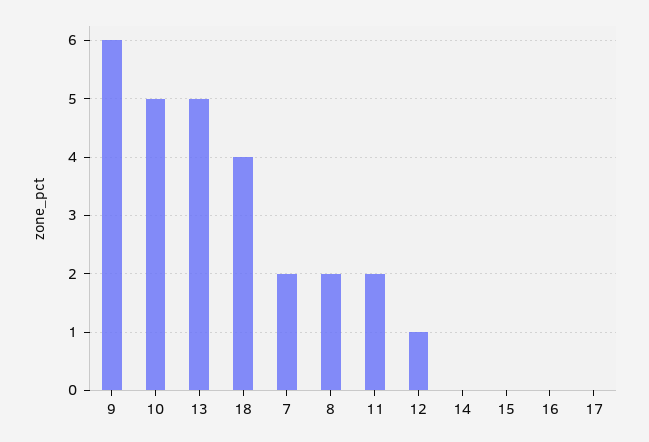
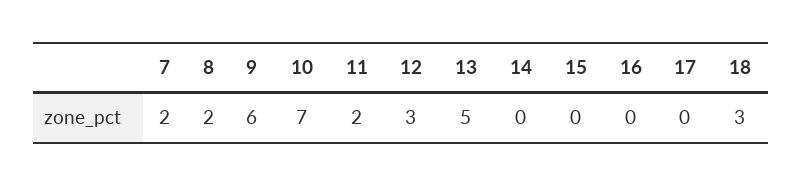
10: 5 -> 7
18: 4 -> 3
12: 1 -> 3

